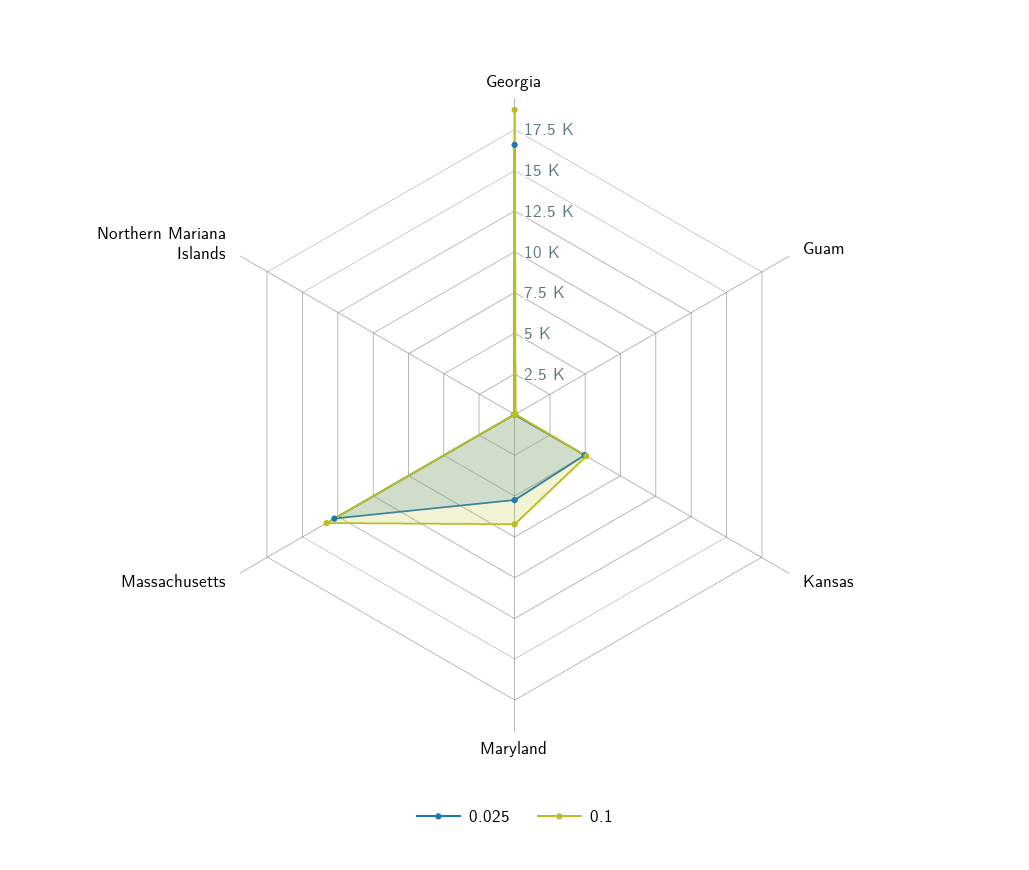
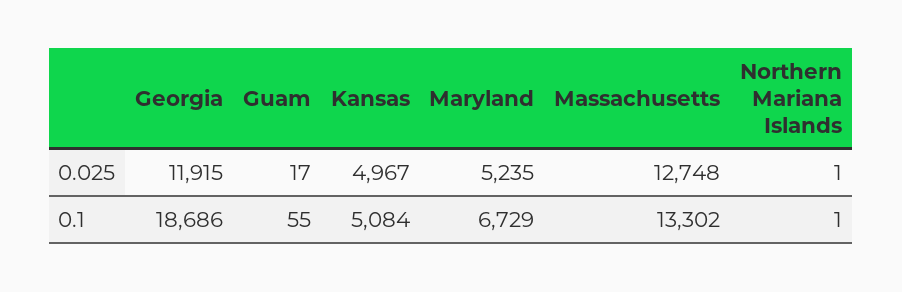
0.025, Georgia: 16500 -> 11915

